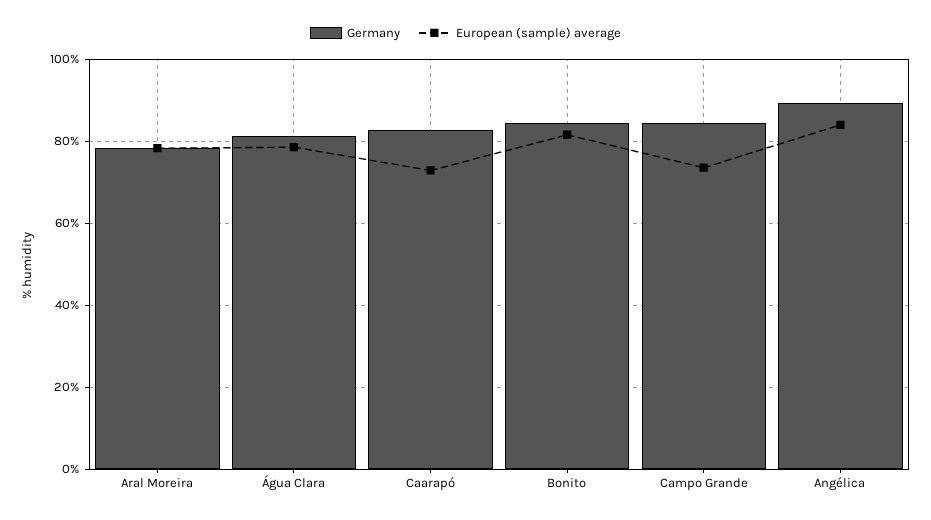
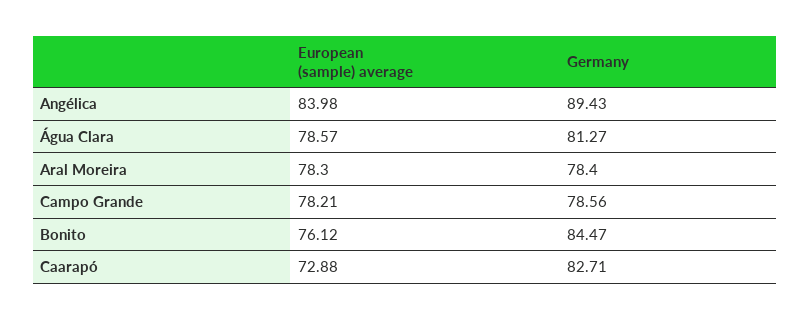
European (sample) average, Bonito: 82 -> 76.12
Germany, Campo Grande: 84 -> 78.56
European (sample) average, Campo Grande: 74 -> 78.21

